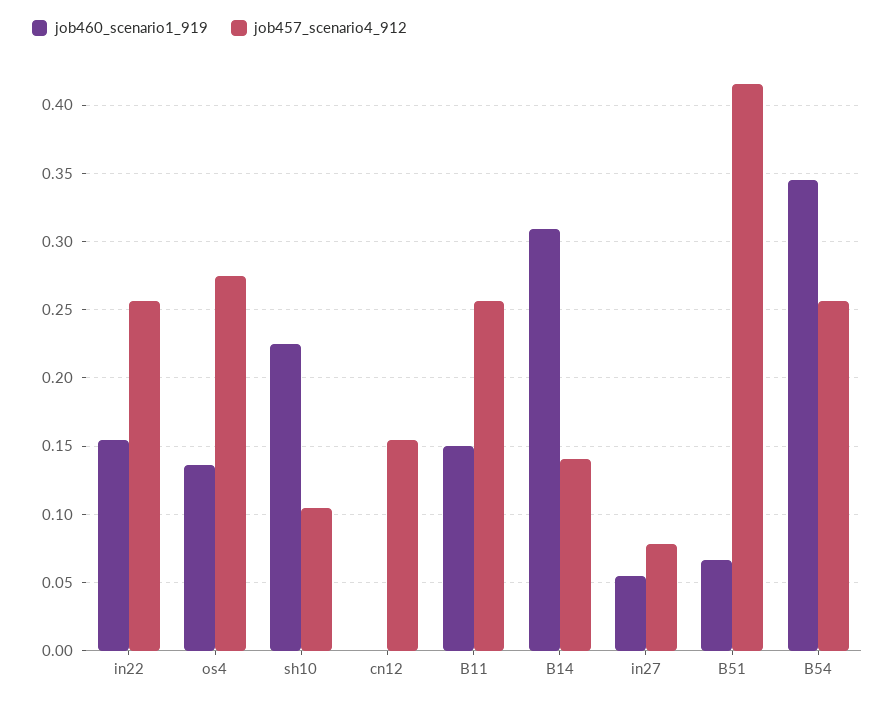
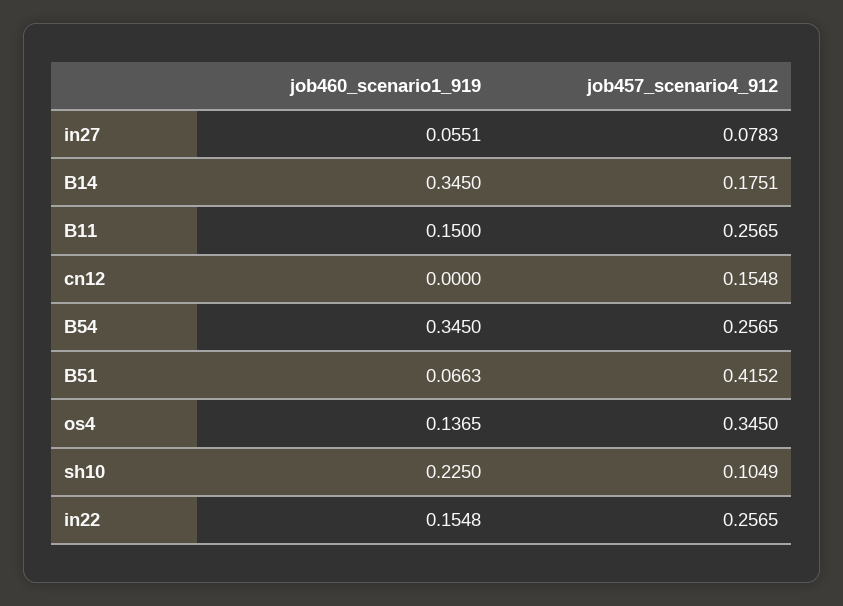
job457_scenario4_912, os4: 0.275 -> 0.345
job460_scenario1_919, B14: 0.31 -> 0.345
job457_scenario4_912, B14: 0.14 -> 0.1751

